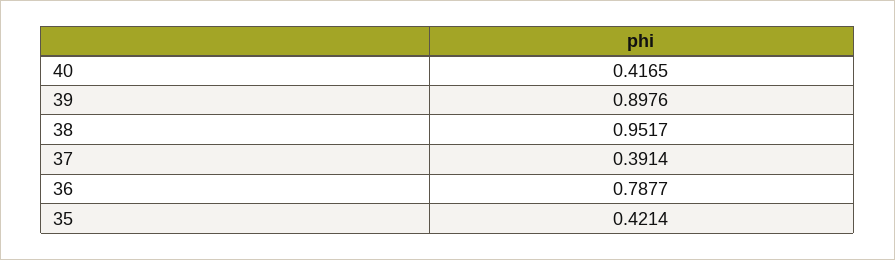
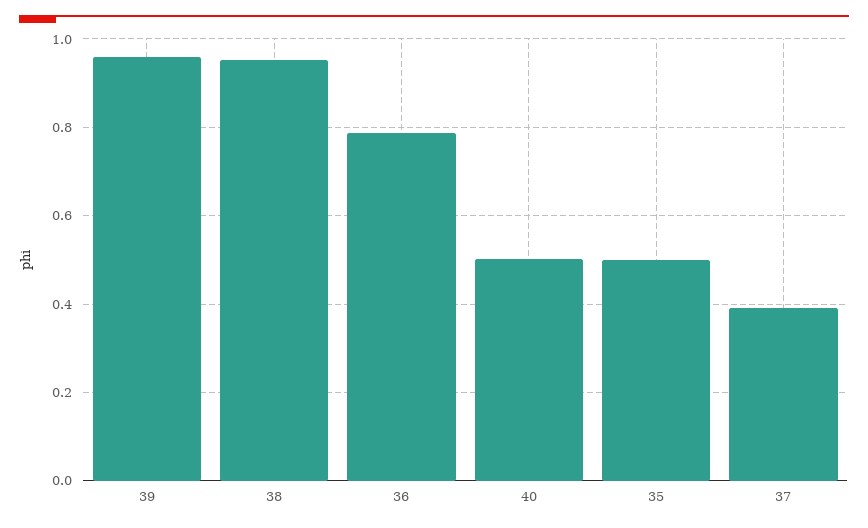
40: 0.4165 -> 0.5
39: 0.8976 -> 0.96
35: 0.4214 -> 0.5

